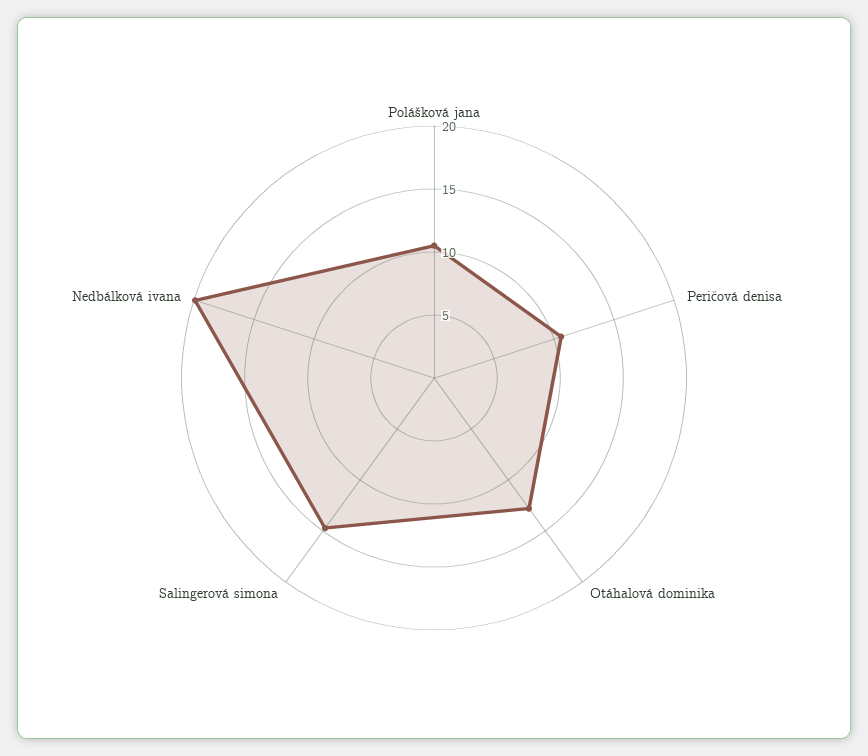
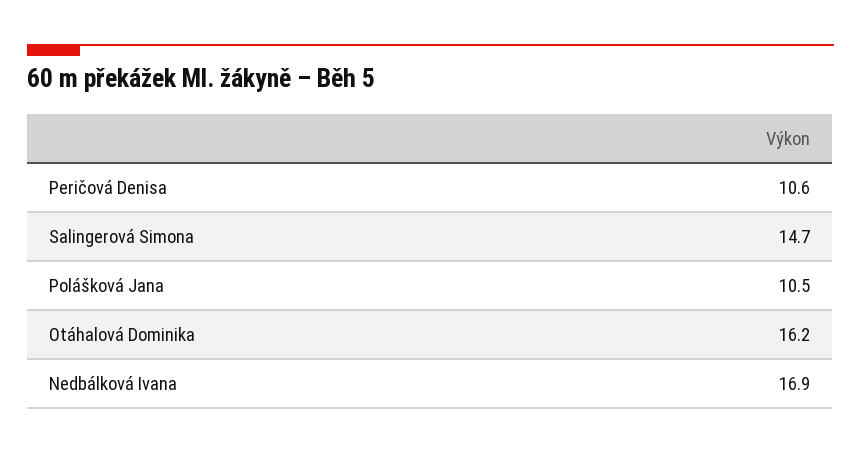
Otáhalová dominika: 13 -> 16.2
Nedbálková ivana: 20 -> 16.9

